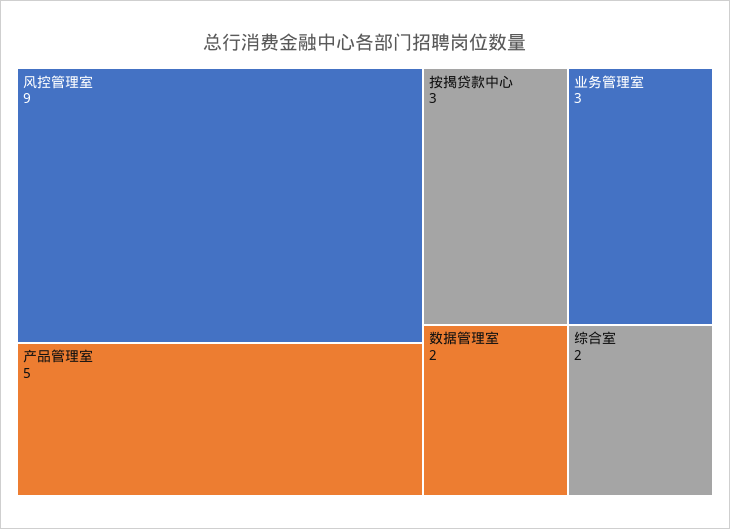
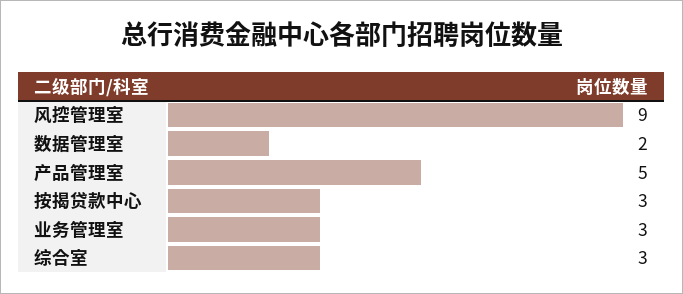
综合室: 2 -> 3

